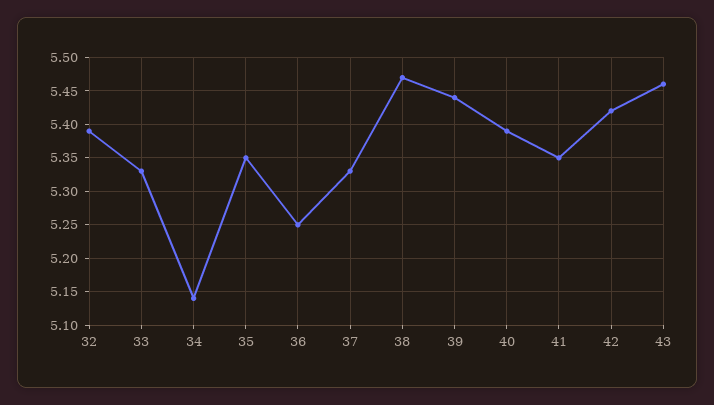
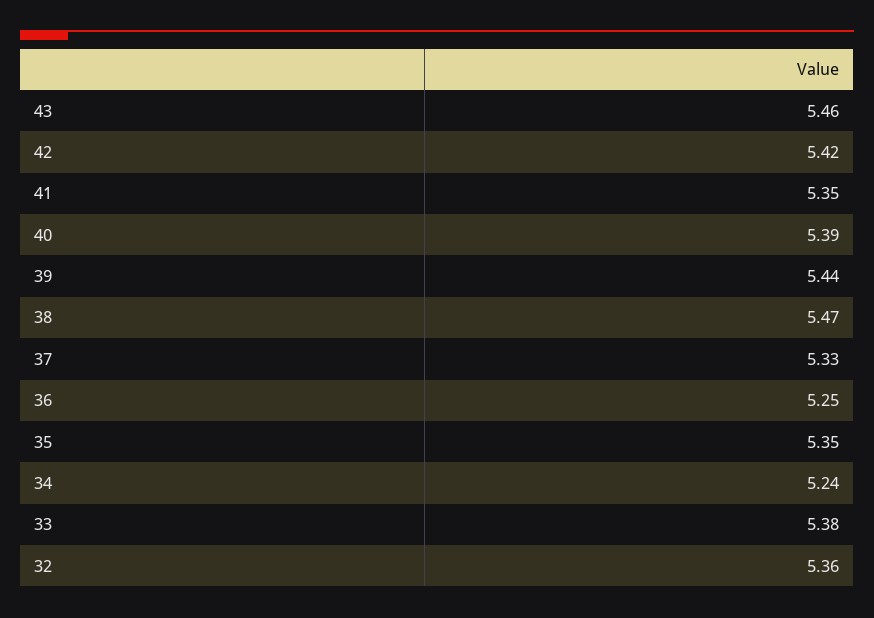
32: 5.39 -> 5.36
33: 5.33 -> 5.38
34: 5.14 -> 5.24

